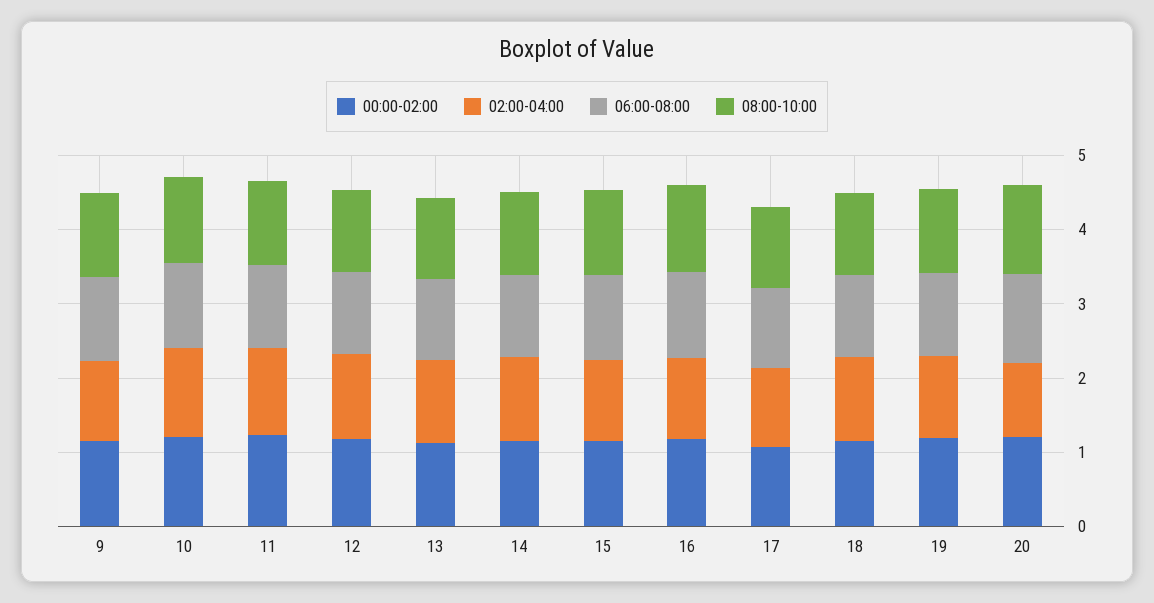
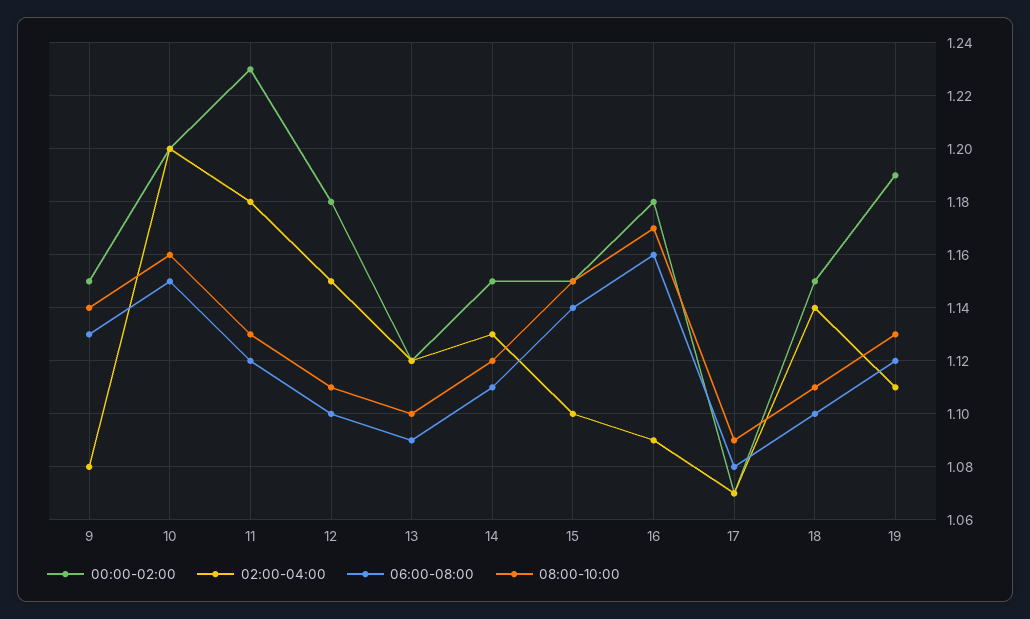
00:00-02:00, 20: 1.2 -> none
02:00-04:00, 20: 1 -> none
06:00-08:00, 20: 1.2 -> none
08:00-10:00, 20: 1.2 -> none

